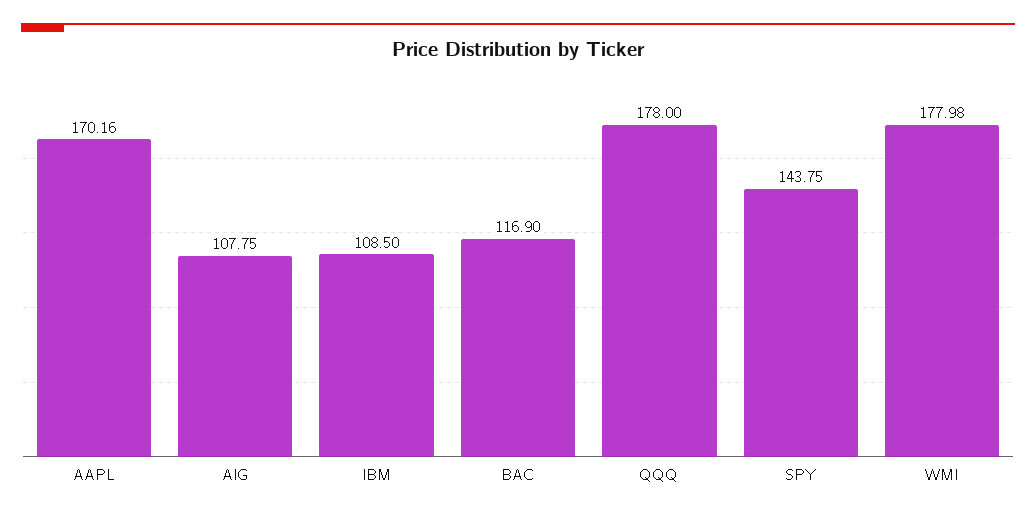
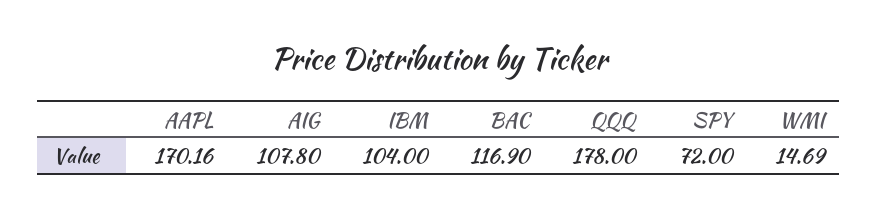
AIG: 107.75 -> 107.8
IBM: 108.5 -> 104
SPY: 143.75 -> 72
WMI: 177.98 -> 14.69

